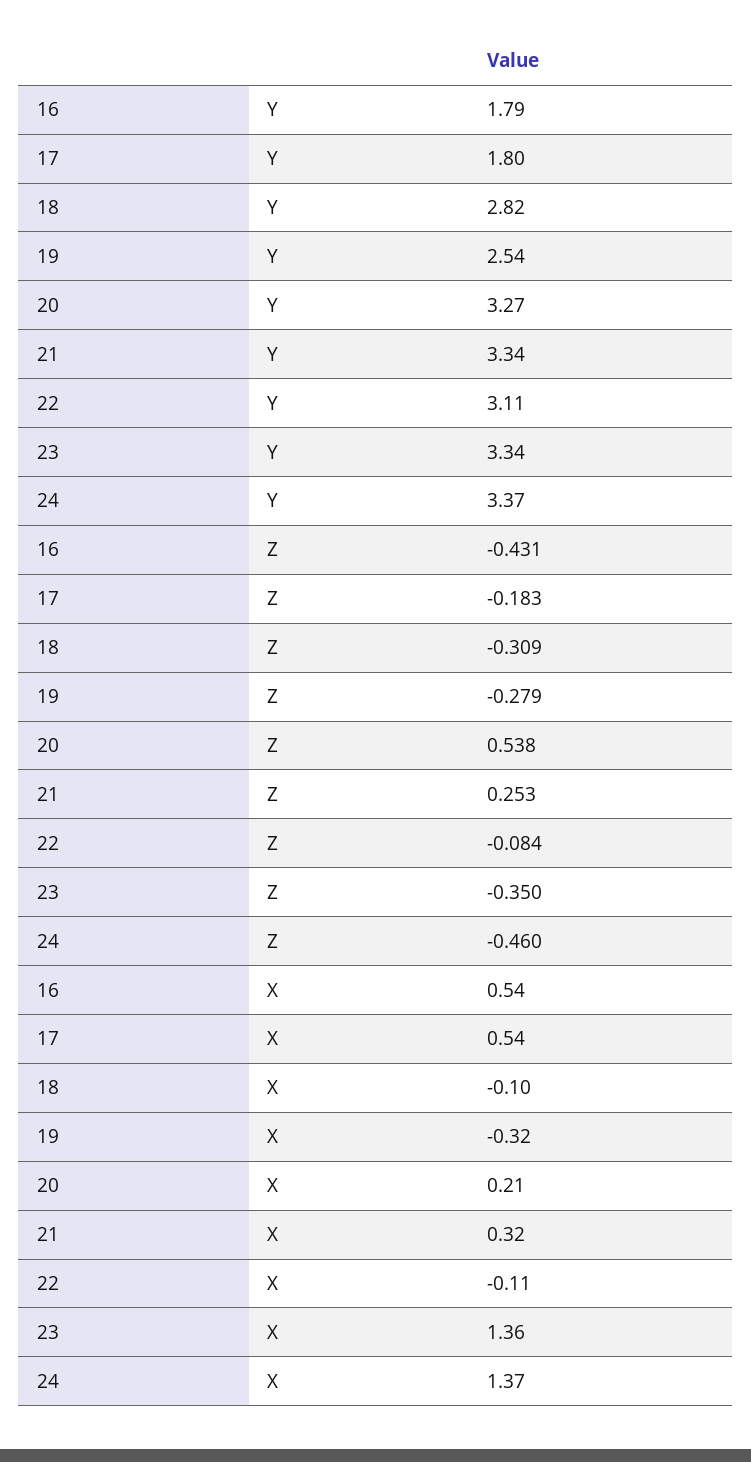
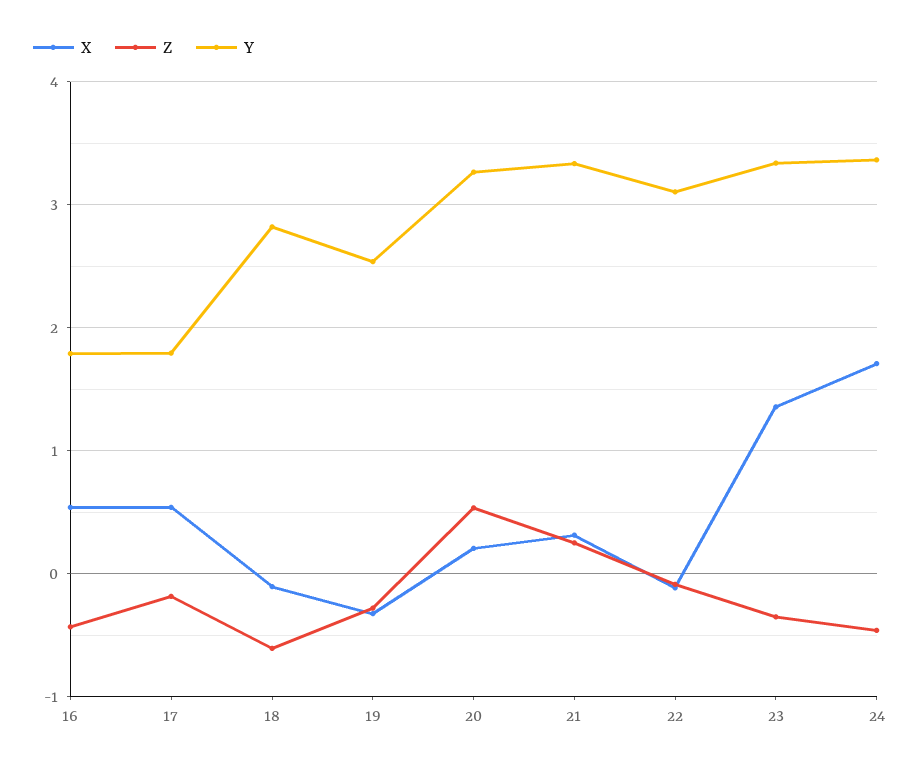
Z, 18: -0.309 -> -0.6
X, 24: 1.37 -> 1.7

